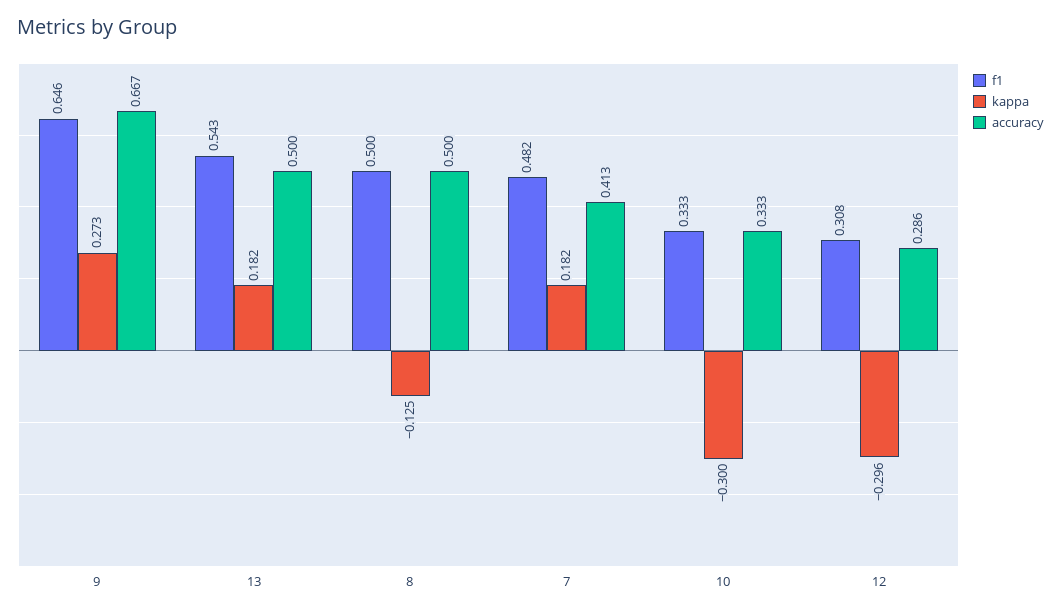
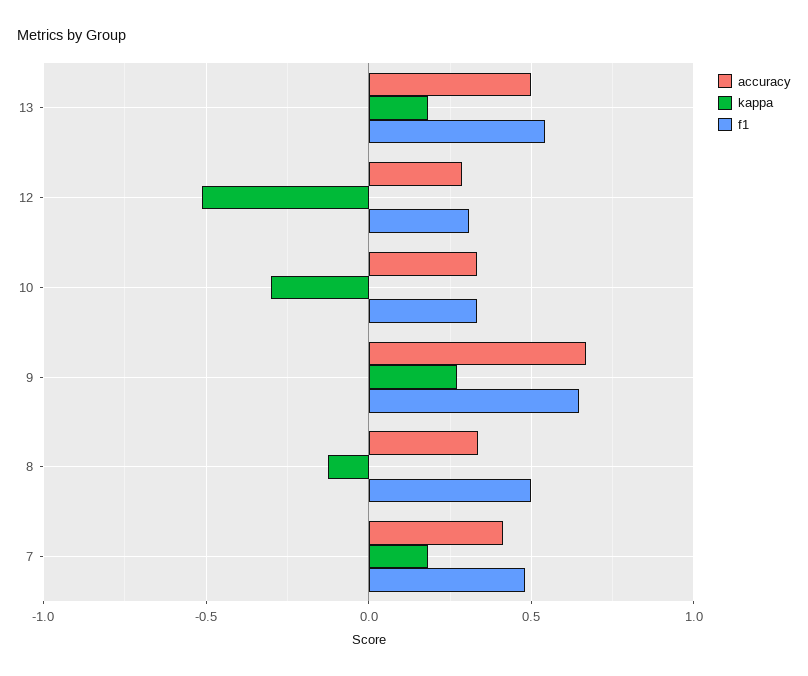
accuracy, 8: 0.5 -> 0.35
kappa, 12: -0.296 -> -0.5

